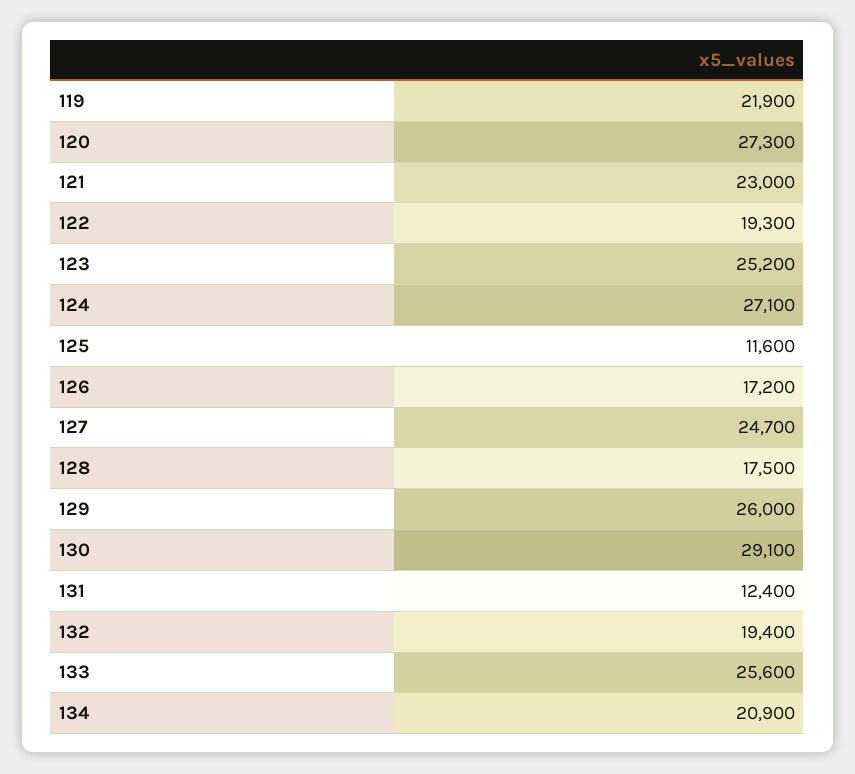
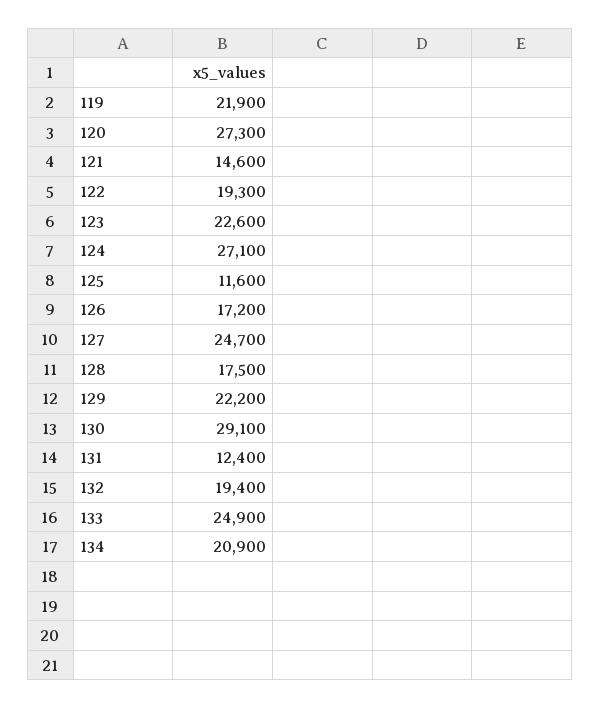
121: 23000 -> 14600
123: 25200 -> 22600
129: 26000 -> 22200
133: 25600 -> 24900

